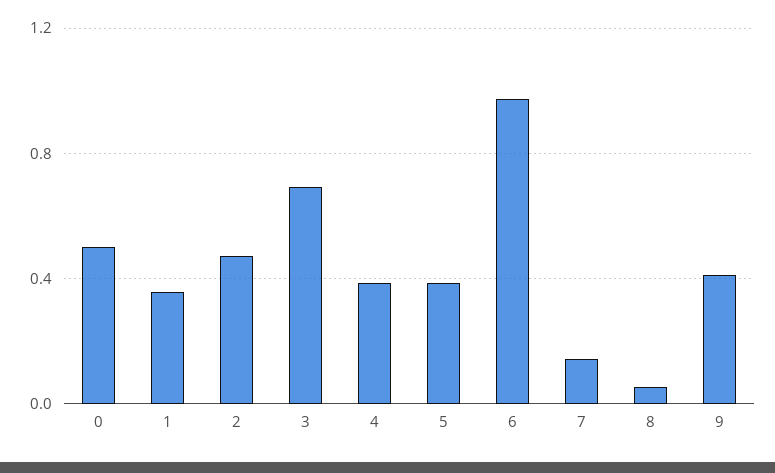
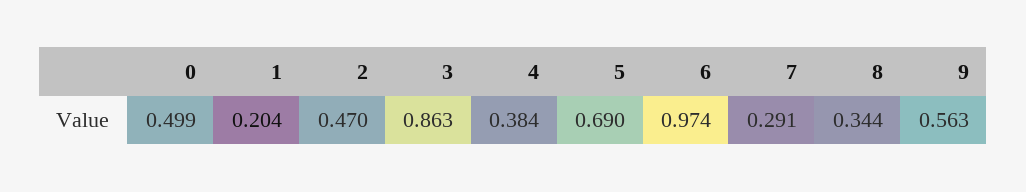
1: 0.35 -> 0.204
3: 0.7 -> 0.863
5: 0.4 -> 0.69
7: 0.15 -> 0.291
8: 0.05 -> 0.344
9: 0.4 -> 0.563

